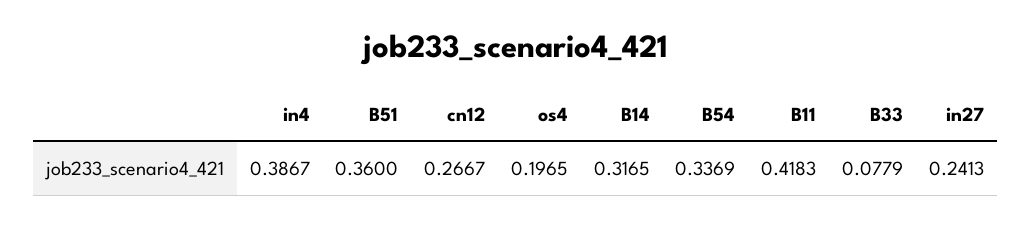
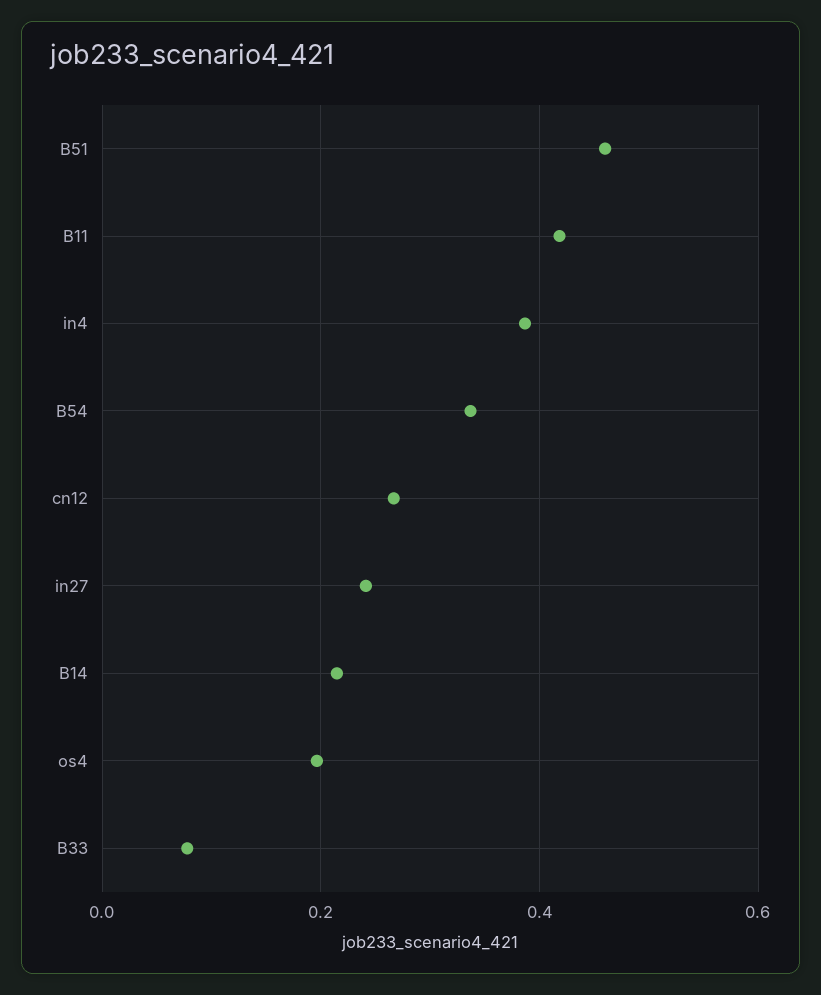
B51: 0.36 -> 0.46
B14: 0.3165 -> 0.22

